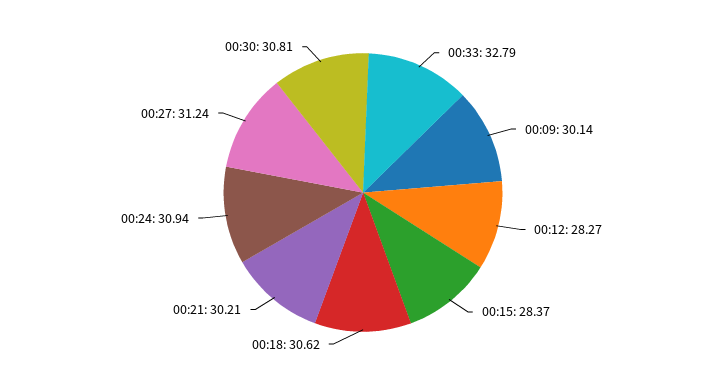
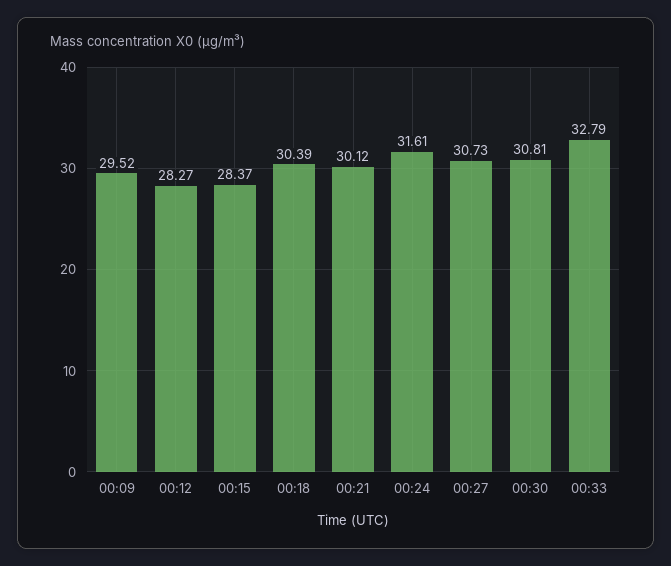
00:09: 30.14 -> 29.52
00:18: 30.62 -> 30.39
00:21: 30.21 -> 30.12
00:24: 30.94 -> 31.61
00:27: 31.24 -> 30.73

